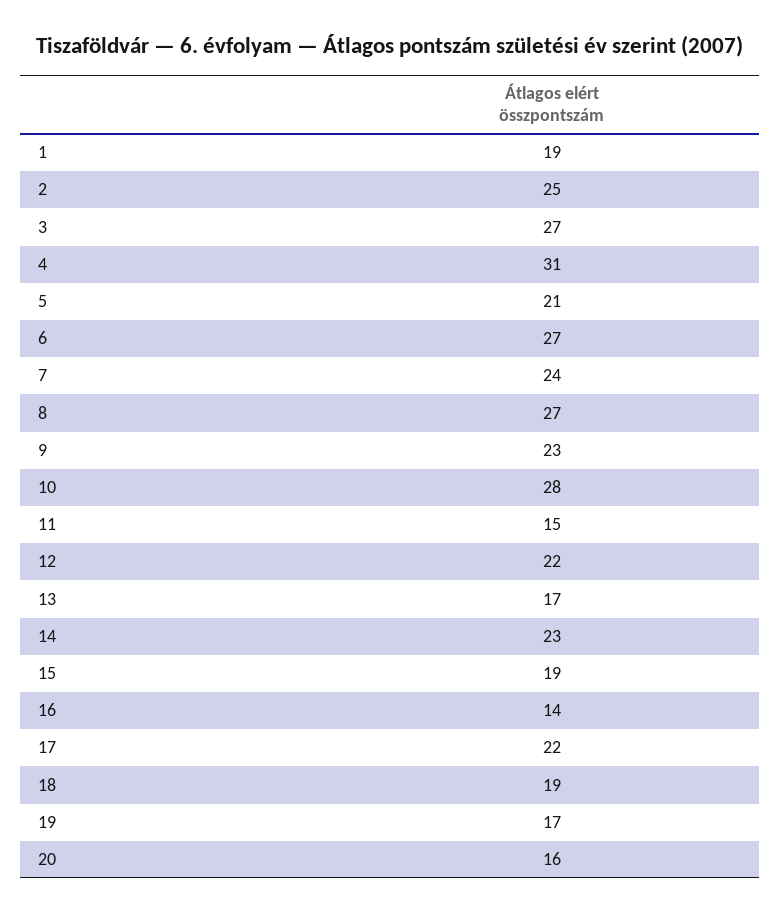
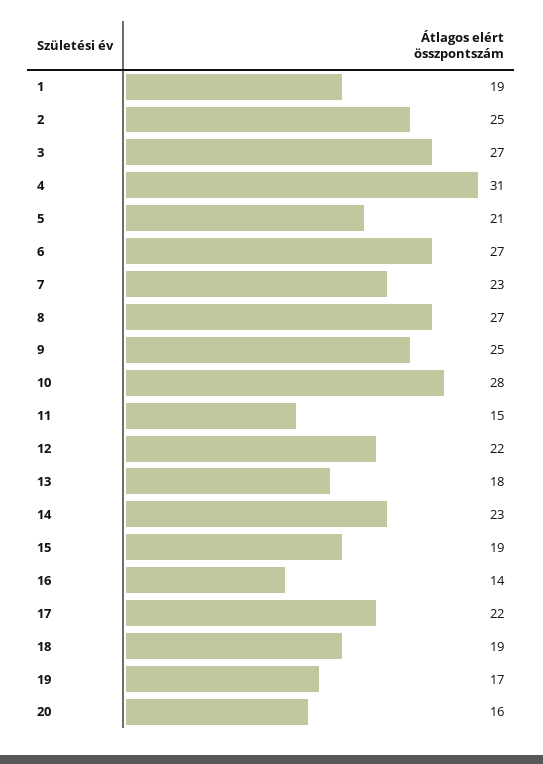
7: 24 -> 23
9: 23 -> 25
13: 17 -> 18

